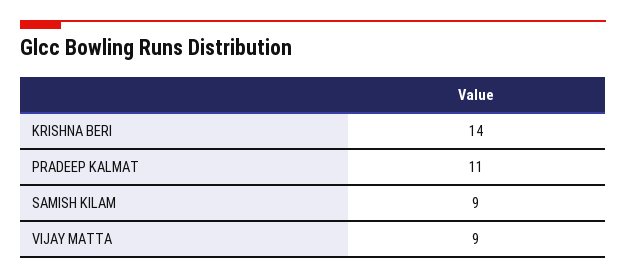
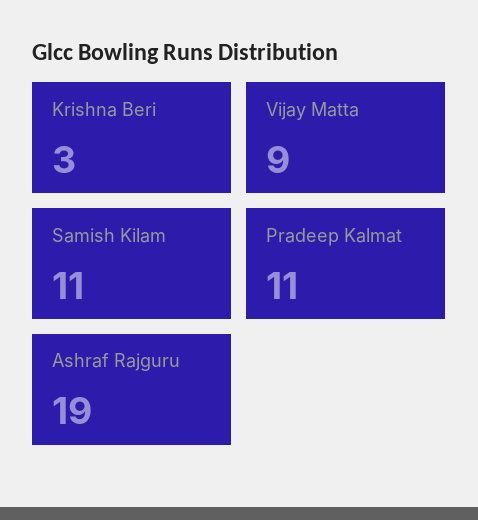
KRISHNA BERI: 14 -> 3
SAMISH KILAM: 9 -> 11
Ashraf Rajguru: none -> 19

